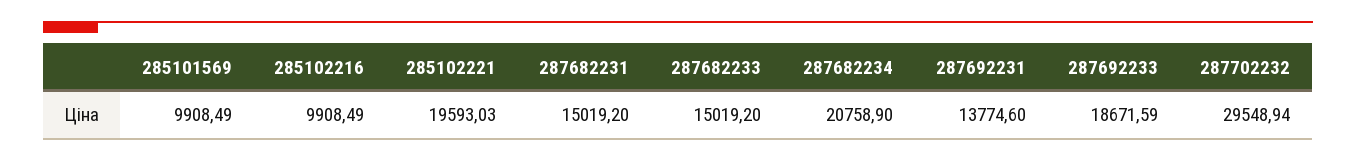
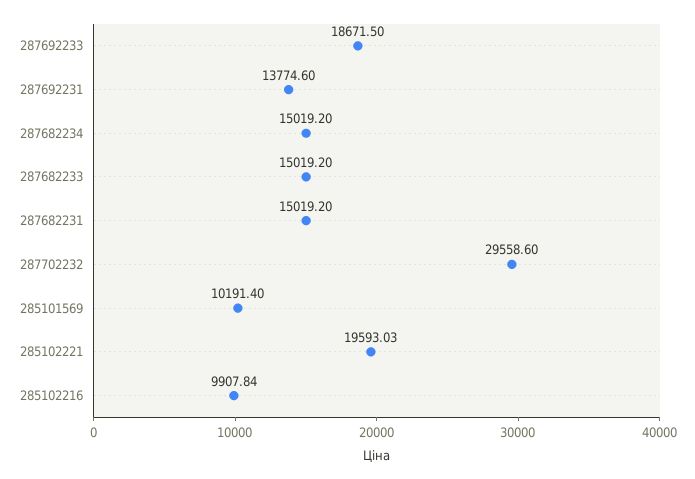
285101569: 9908.49 -> 10191.4
285102216: 9908.49 -> 9907.84
287682234: 20758.9 -> 15019.2
287692233: 18671.59 -> 18671.5
287702232: 29548.94 -> 29558.6

